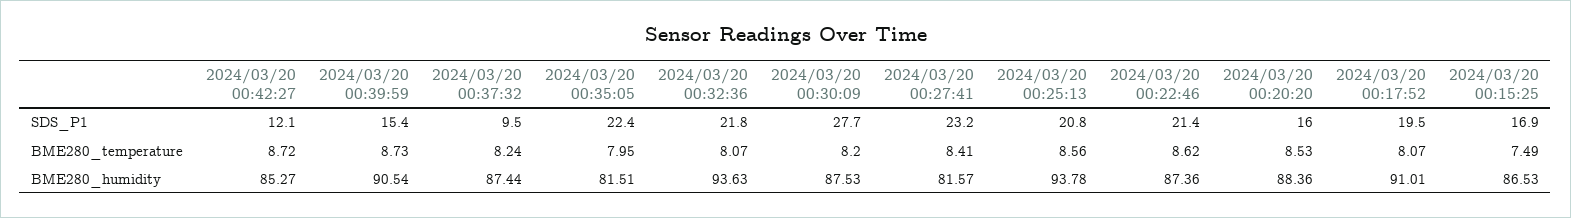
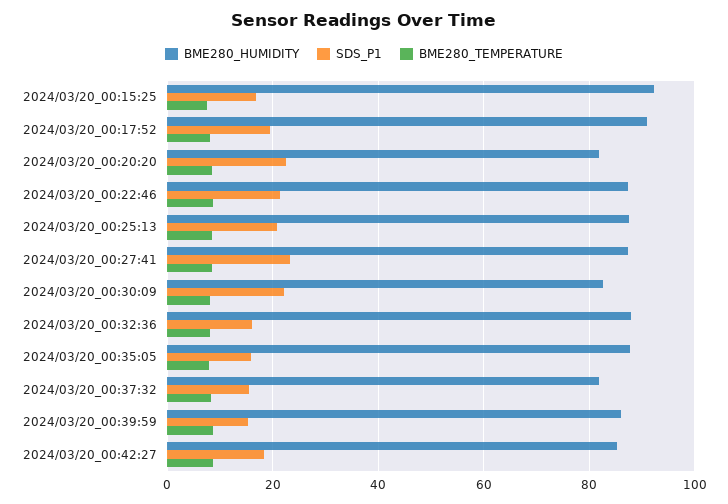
SDS_P1, 2024/03/20 00:42:27: 12.1 -> 18
SDS_P1, 2024/03/20 00:37:32: 9.5 -> 16
SDS_P1, 2024/03/20 00:35:05: 22.4 -> 16
SDS_P1, 2024/03/20 00:32:36: 21.8 -> 16
SDS_P1, 2024/03/20 00:30:09: 27.7 -> 22
SDS_P1, 2024/03/20 00:20:20: 16 -> 22
BME280_humidity, 2024/03/20 00:39:59: 90.54 -> 86
BME280_humidity, 2024/03/20 00:37:32: 87.44 -> 82
BME280_humidity, 2024/03/20 00:35:05: 81.51 -> 88
BME280_humidity, 2024/03/20 00:32:36: 93.63 -> 88
BME280_humidity, 2024/03/20 00:30:09: 87.53 -> 82
BME280_humidity, 2024/03/20 00:27:41: 81.57 -> 88
BME280_humidity, 2024/03/20 00:25:13: 93.78 -> 88
BME280_humidity, 2024/03/20 00:20:20: 88.36 -> 82
BME280_humidity, 2024/03/20 00:15:25: 86.53 -> 92

